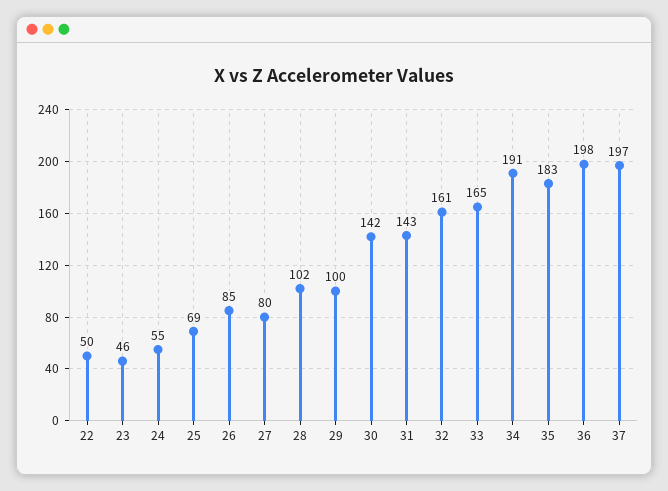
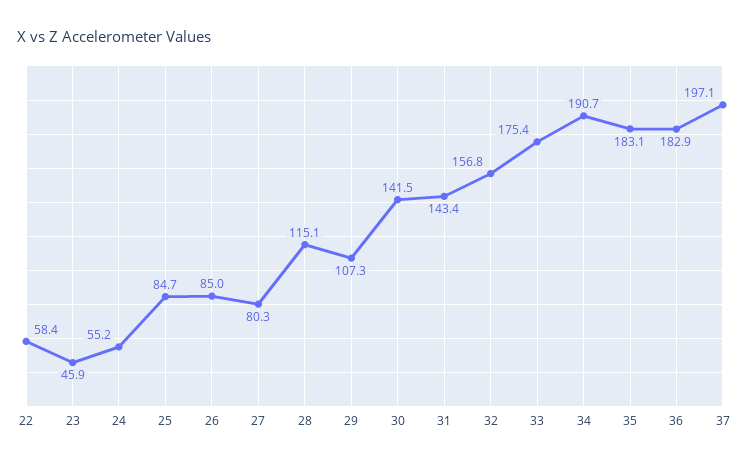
22: 50 -> 58.4
25: 69 -> 84.7
28: 102 -> 115.1
29: 100 -> 107.3
32: 161 -> 156.8
33: 165 -> 175.4
36: 198 -> 182.9

